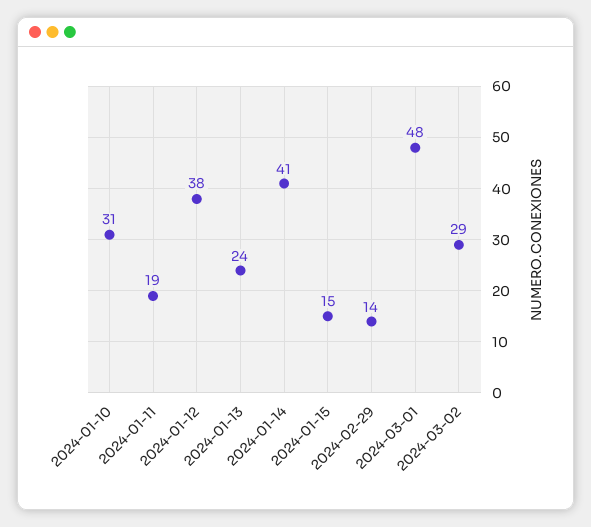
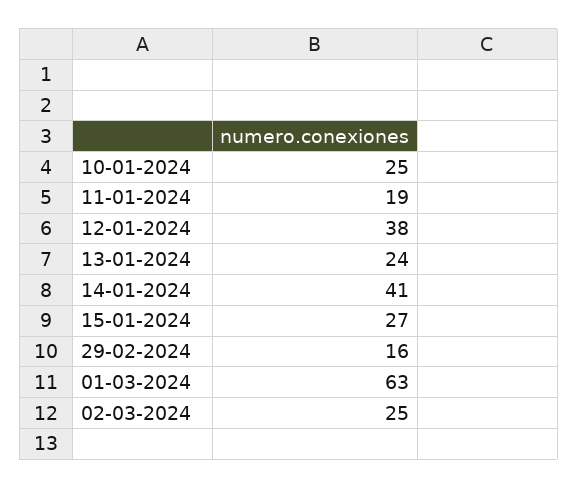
2024-01-10: 31 -> 25
2024-01-15: 15 -> 27
2024-02-29: 14 -> 16
2024-03-01: 48 -> 63
2024-03-02: 29 -> 25

